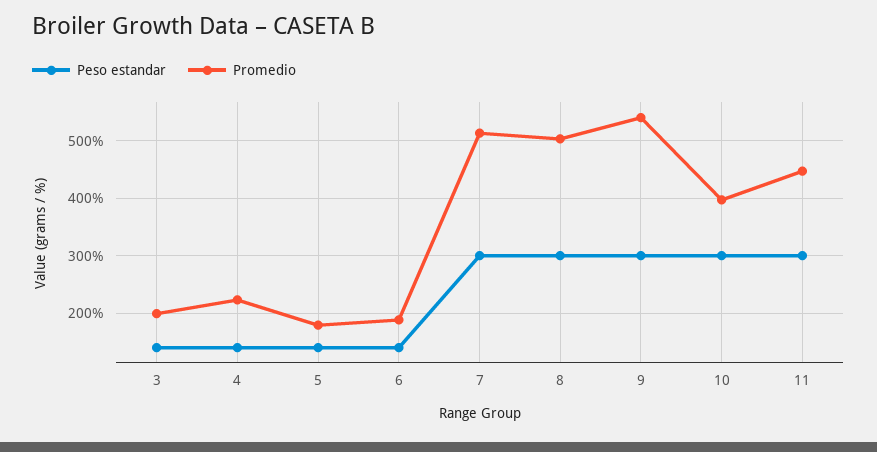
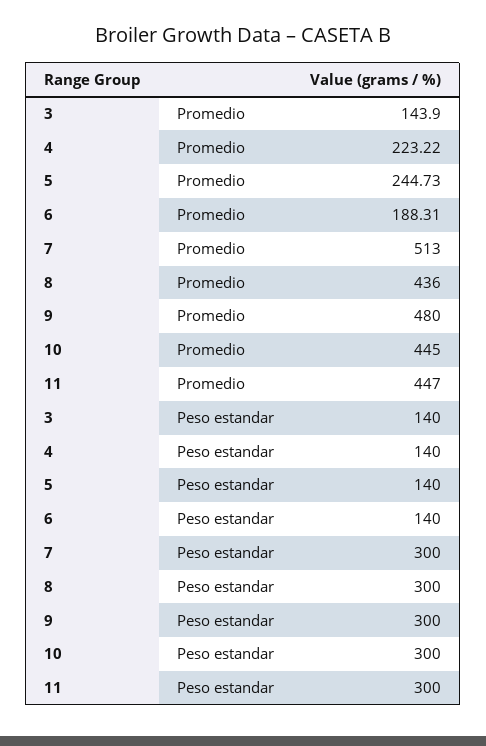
Promedio, 3: 200 -> 143.9
Promedio, 5: 180 -> 244.73
Promedio, 8: 500 -> 436
Promedio, 9: 540 -> 480
Promedio, 10: 400 -> 445

